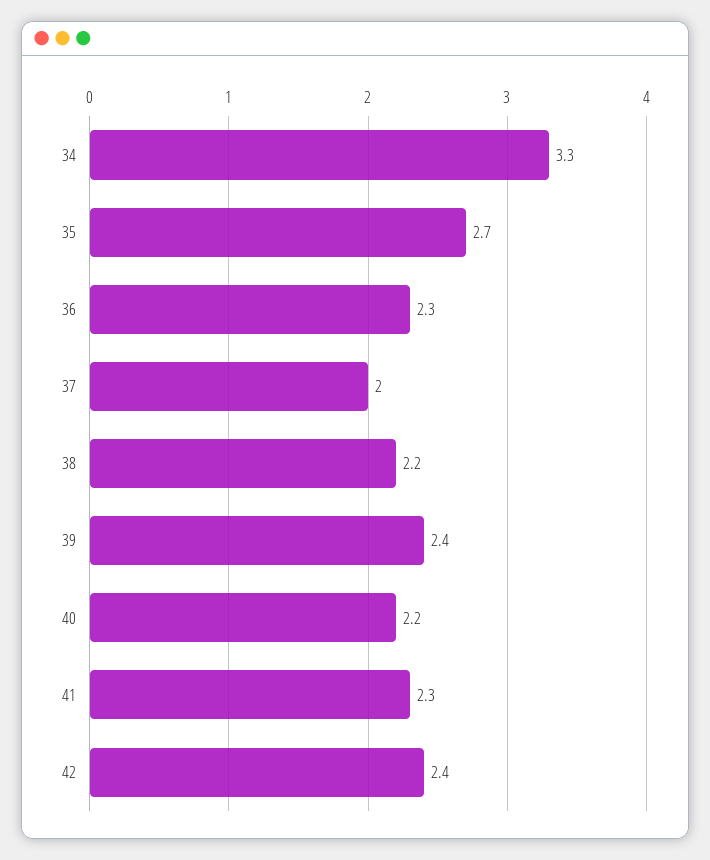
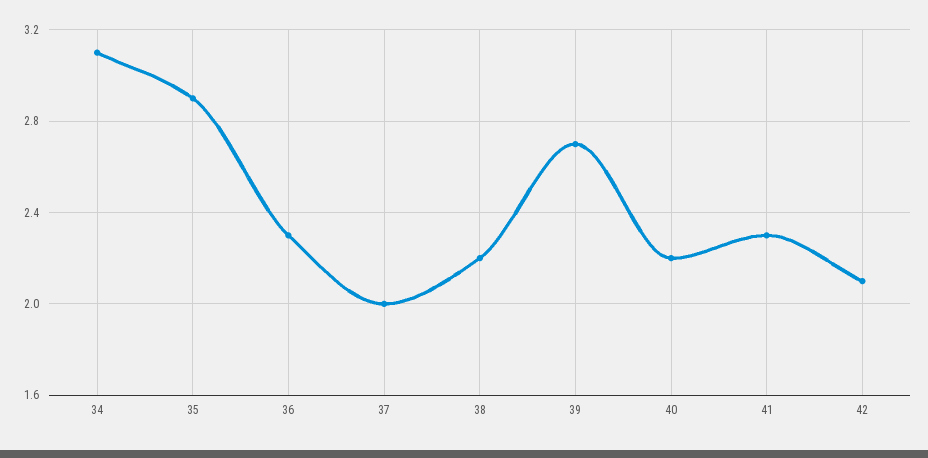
34: 3.3 -> 3.1
35: 2.7 -> 2.9
39: 2.4 -> 2.7
42: 2.4 -> 2.1

